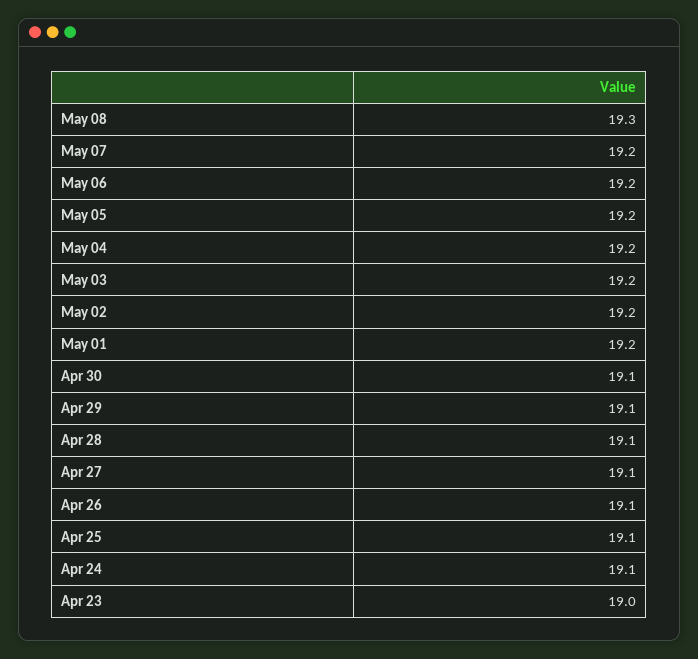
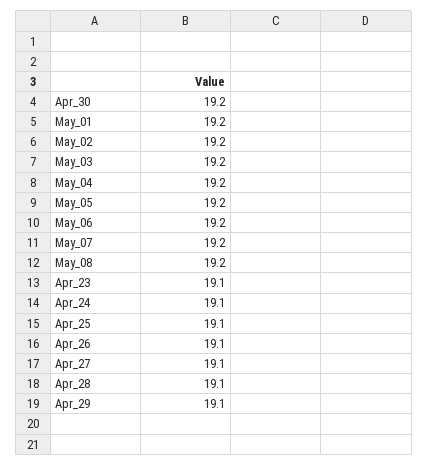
May 08: 19.3 -> 19.2
Apr 30: 19.1 -> 19.2
Apr 23: 19 -> 19.1

